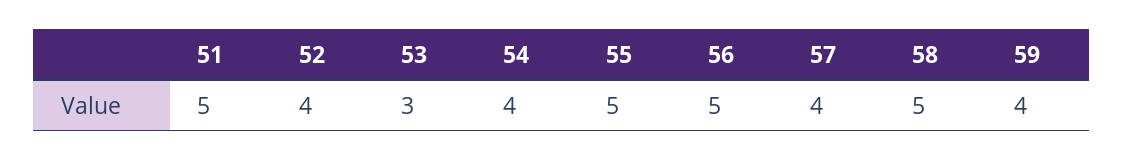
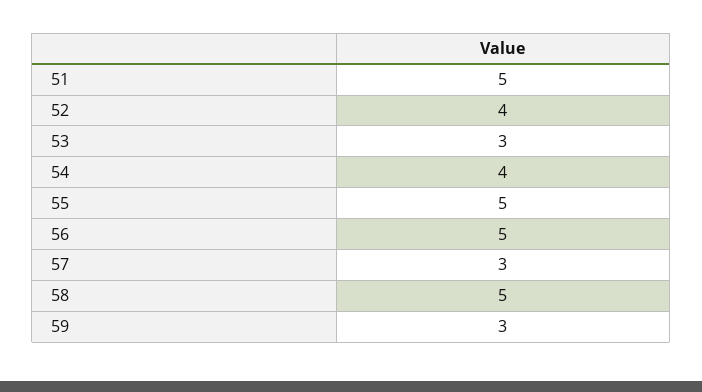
57: 4 -> 3
59: 4 -> 3

